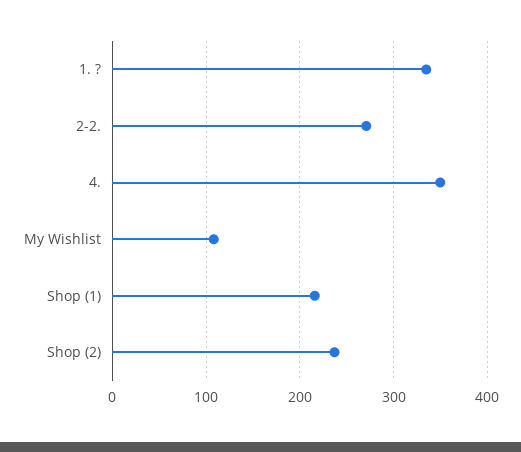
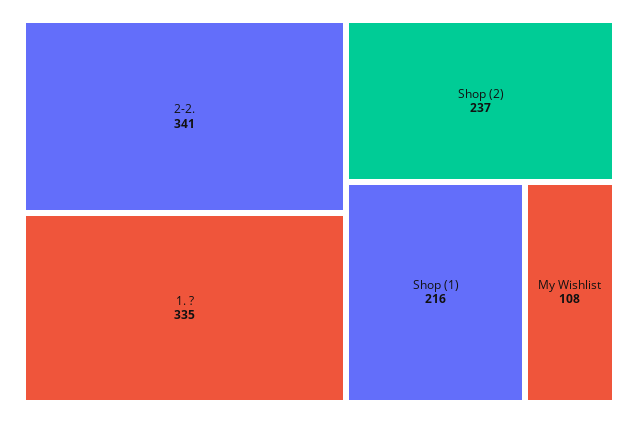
2-2.: 270 -> 341
4.: 350 -> none

